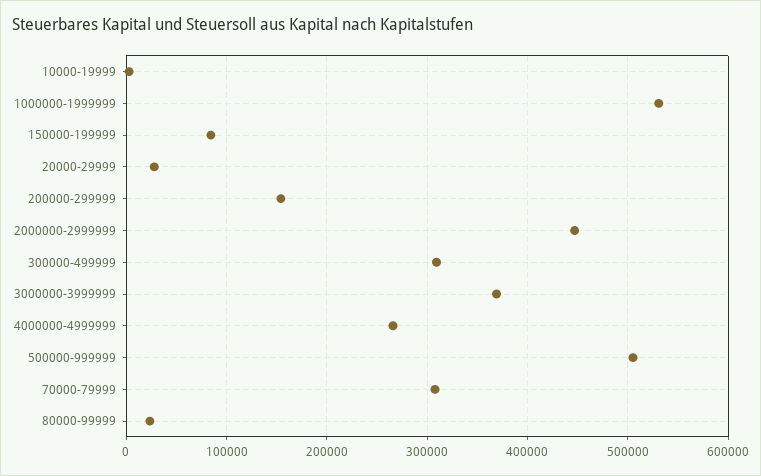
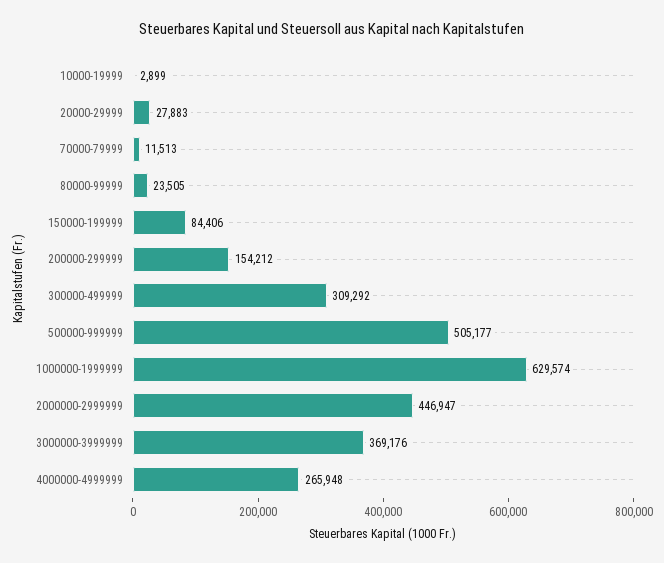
1000000-1999999: 530000 -> 629574
70000-79999: 310000 -> 11513

